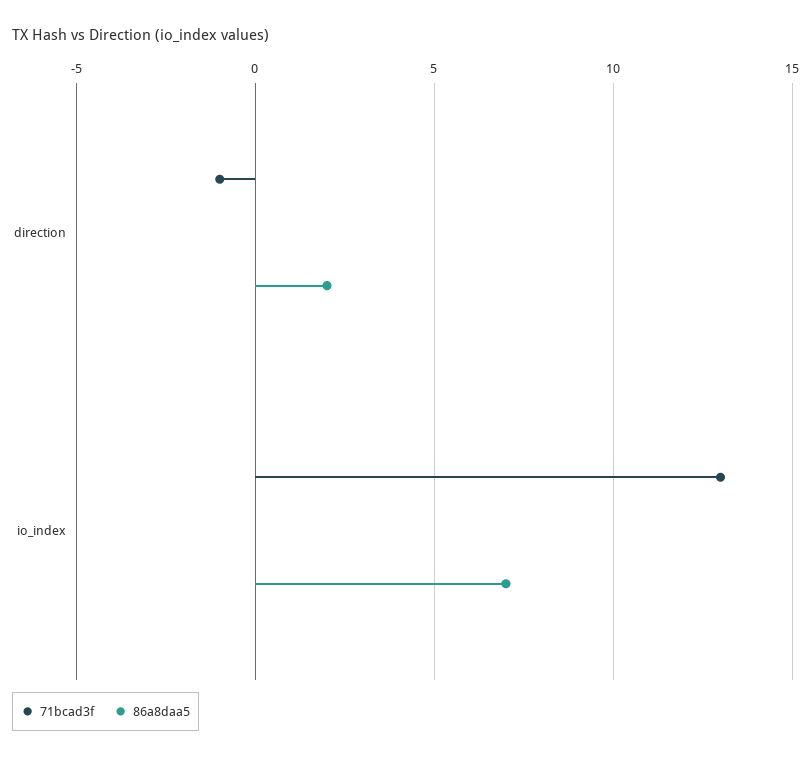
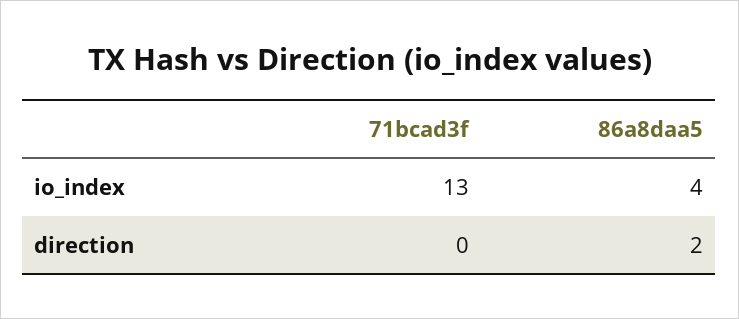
71bcad3f, direction: -1 -> 0
86a8daa5, io_index: 7 -> 4

